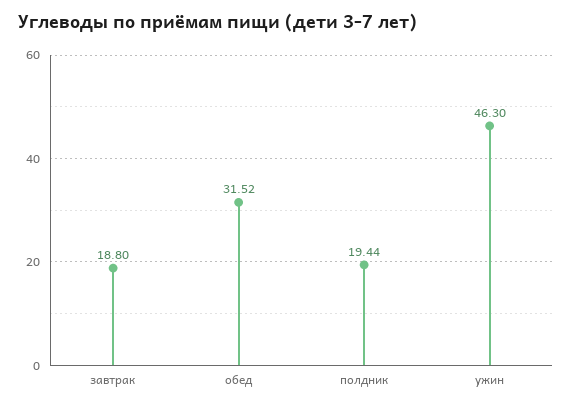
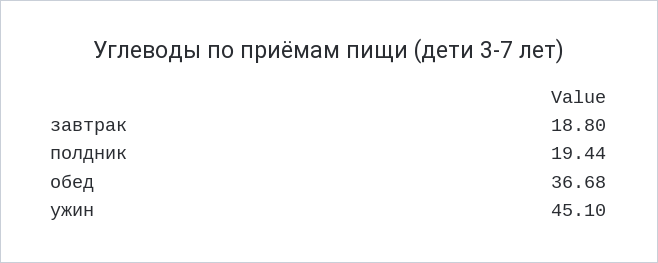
обед: 31.52 -> 36.68
ужин: 46.3 -> 45.1

